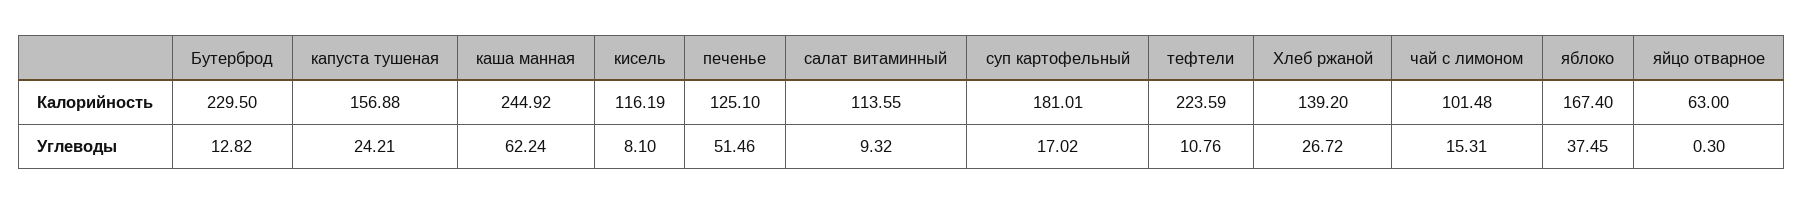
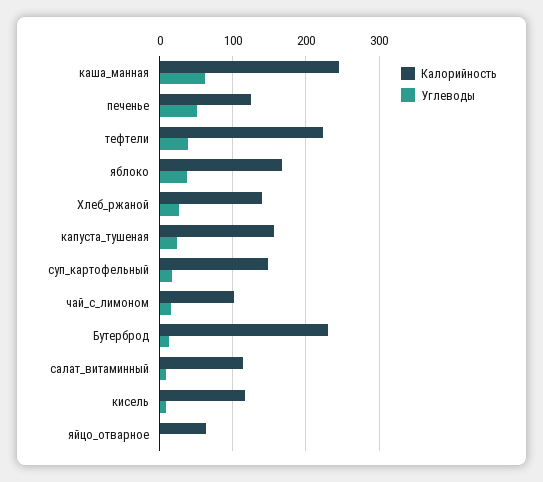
Калорийность, суп картофельный: 181.01 -> 150
Углеводы, тефтели: 10.76 -> 40

